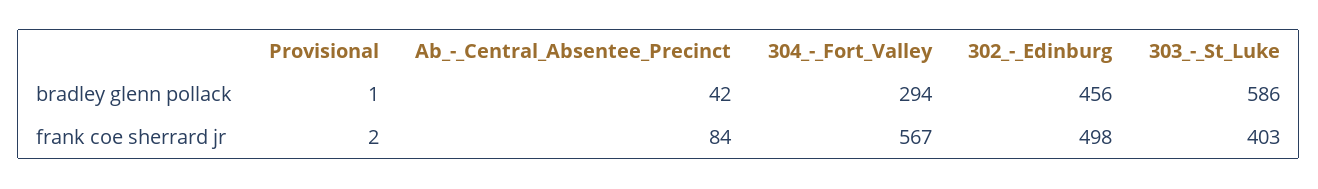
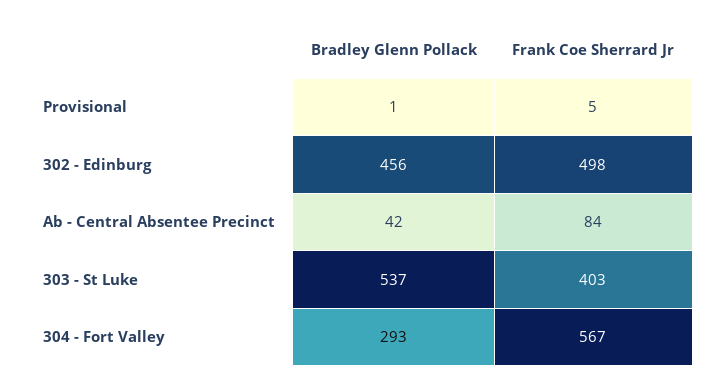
304_-_Fort_Valley, bradley glenn pollack: 294 -> 293
303_-_St_Luke, bradley glenn pollack: 586 -> 537
Provisional, frank coe sherrard jr: 2 -> 5

